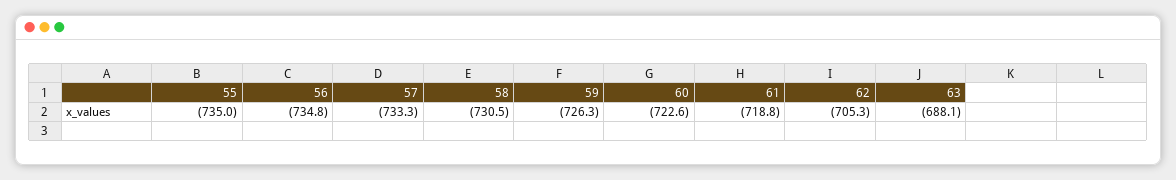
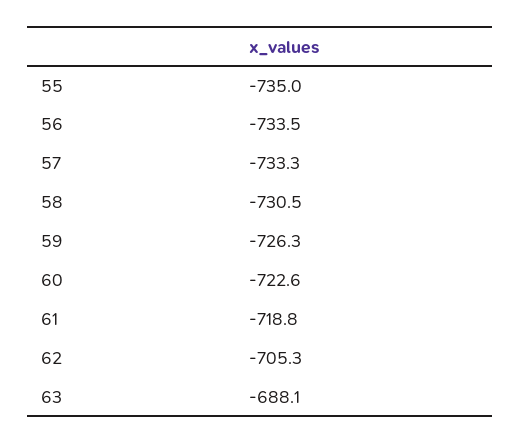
56: -734.8 -> -733.5

